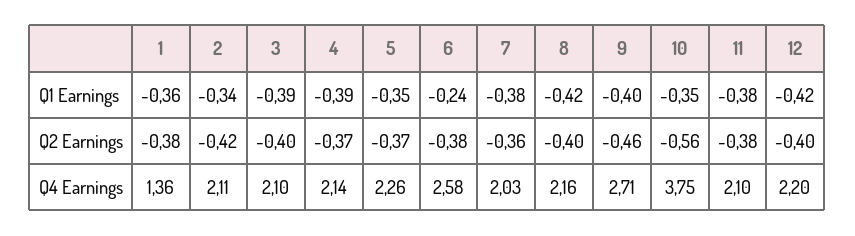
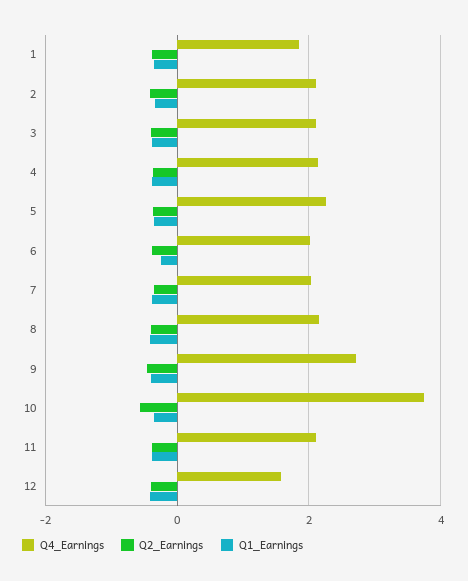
Q4 Earnings, 1: 1.36 -> 1.8
Q4 Earnings, 6: 2.58 -> 2
Q4 Earnings, 12: 2.2 -> 1.6

